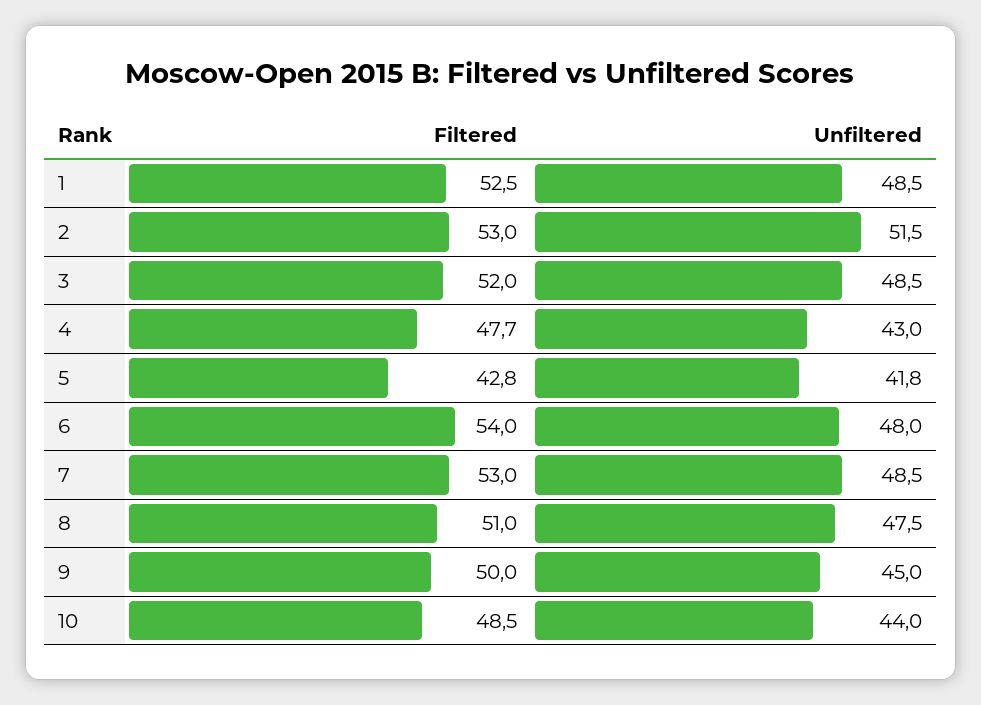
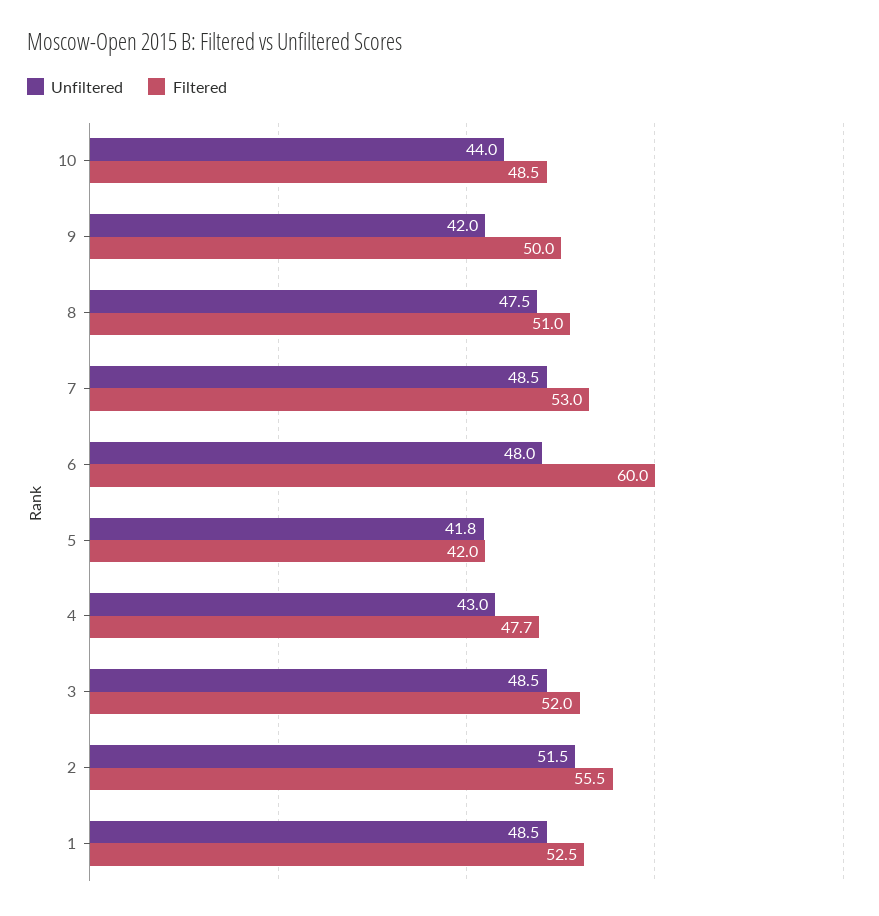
Filtered, 2: 53 -> 55.5
Filtered, 5: 42.8 -> 42
Filtered, 6: 54 -> 60
Unfiltered, 9: 45 -> 42

